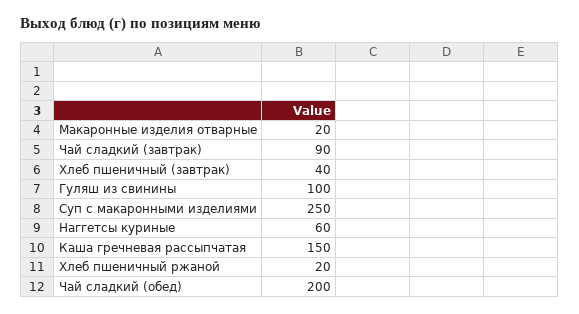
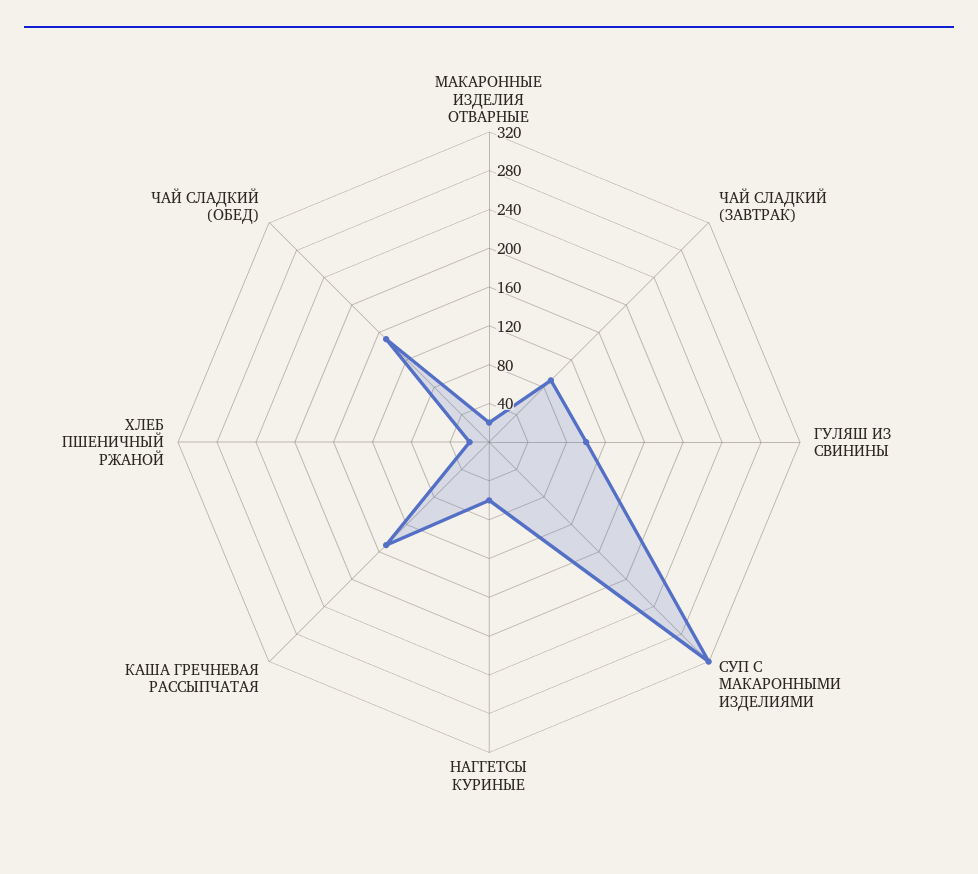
Хлеб пшеничный (завтрак): 40 -> none
Суп с макаронными изделиями: 250 -> 320
Чай сладкий (обед): 200 -> 150

